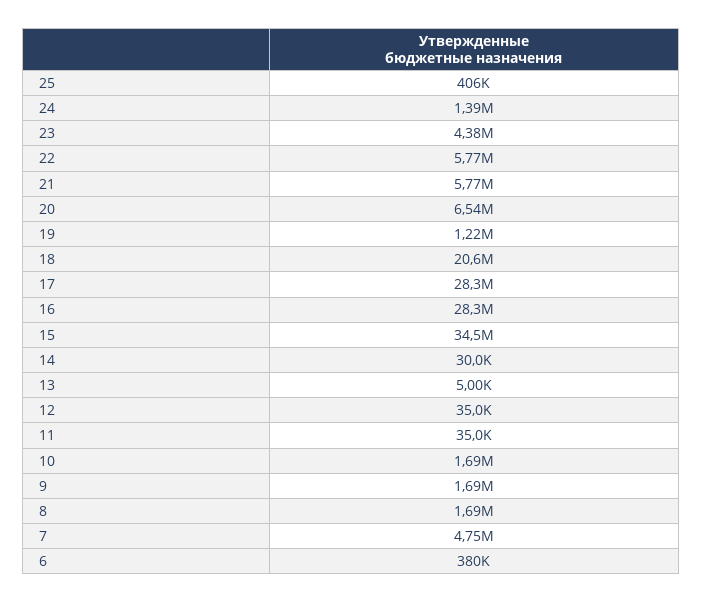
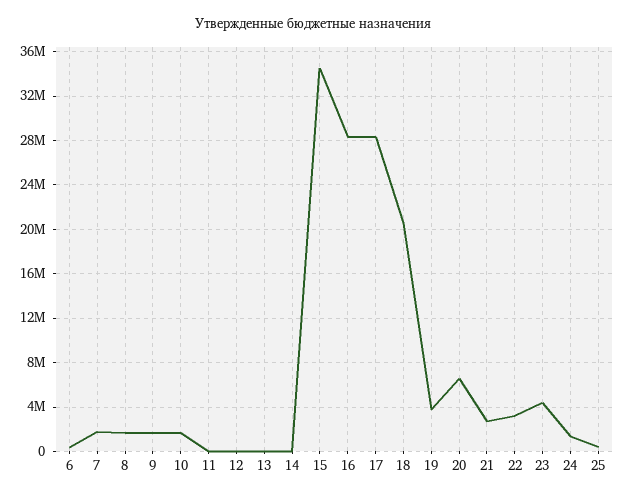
22: 5770000 -> 3000000
21: 5770000 -> 3000000
19: 1220000 -> 4000000
7: 4750000 -> 2000000

